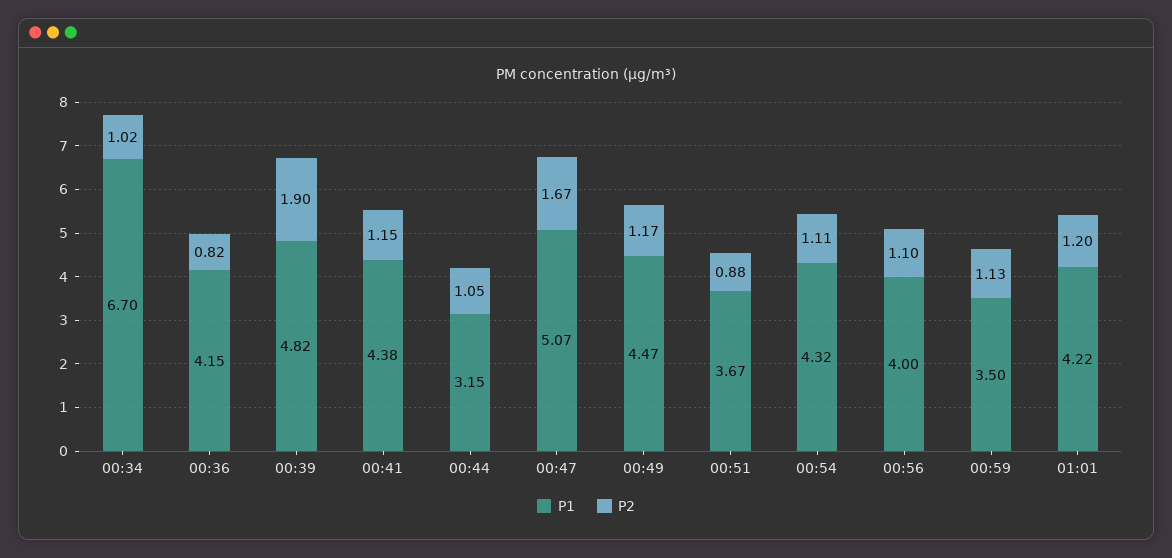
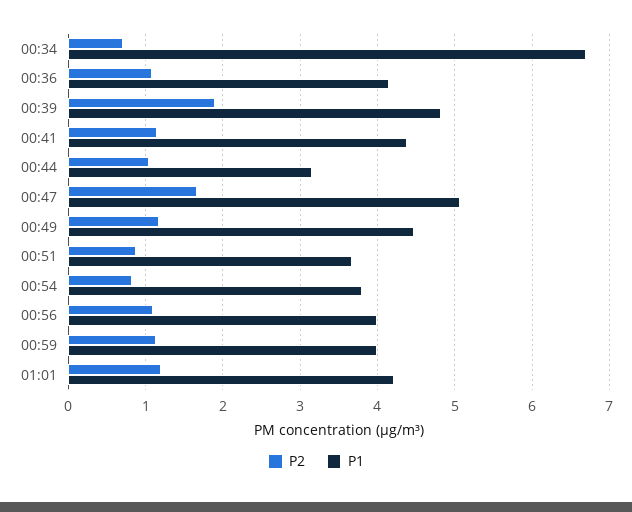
P2, 00:34: 1.02 -> 0.7
P2, 00:36: 0.82 -> 1.1
P1, 00:54: 4.32 -> 3.8
P2, 00:54: 1.11 -> 0.8
P1, 00:59: 3.5 -> 4

